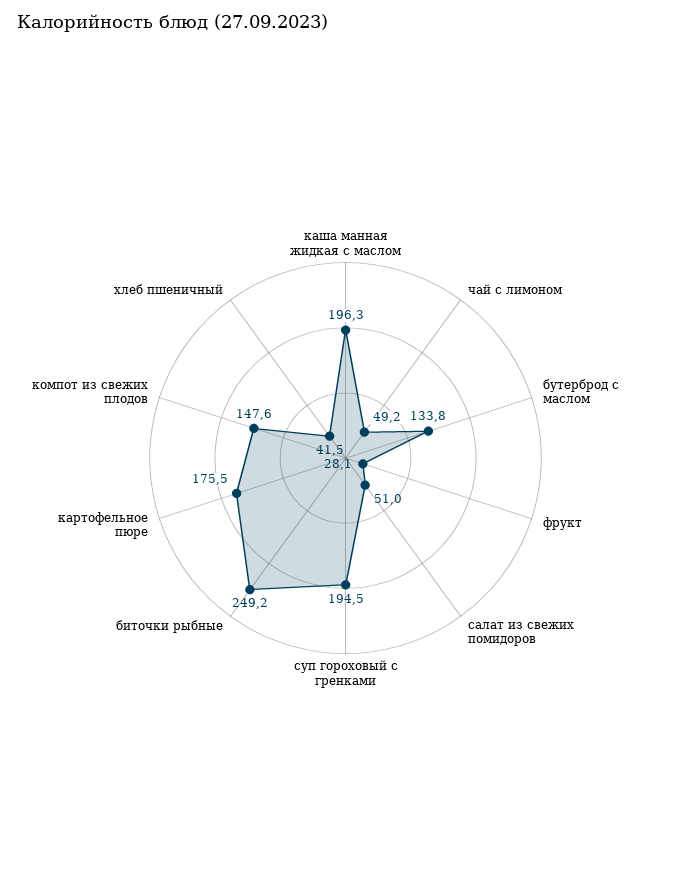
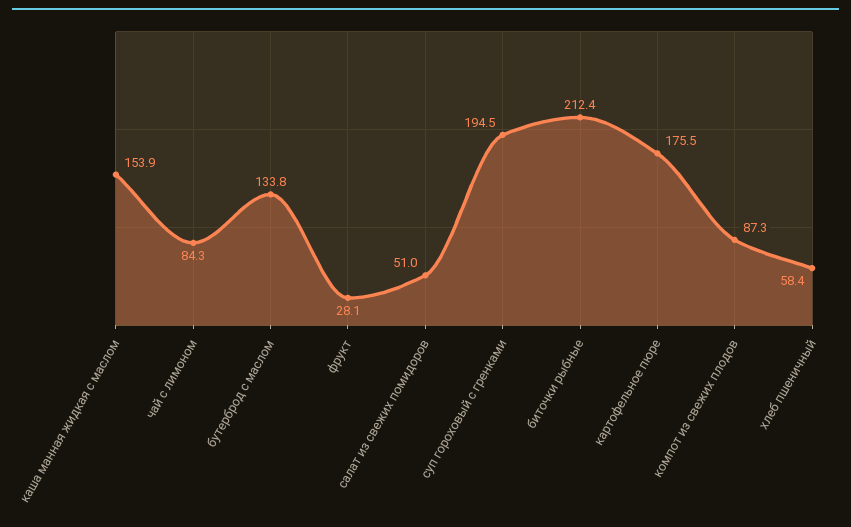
каша манная жидкая с маслом: 196.3 -> 153.9
чай с лимоном: 49.2 -> 84.3
биточки рыбные: 249.2 -> 212.4
компот из свежих плодов: 147.6 -> 87.3
хлеб пшеничный: 41.5 -> 58.4

